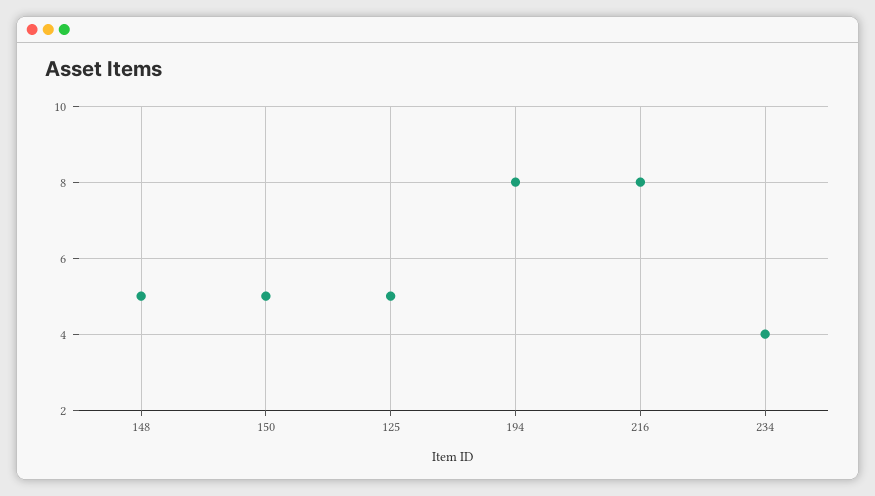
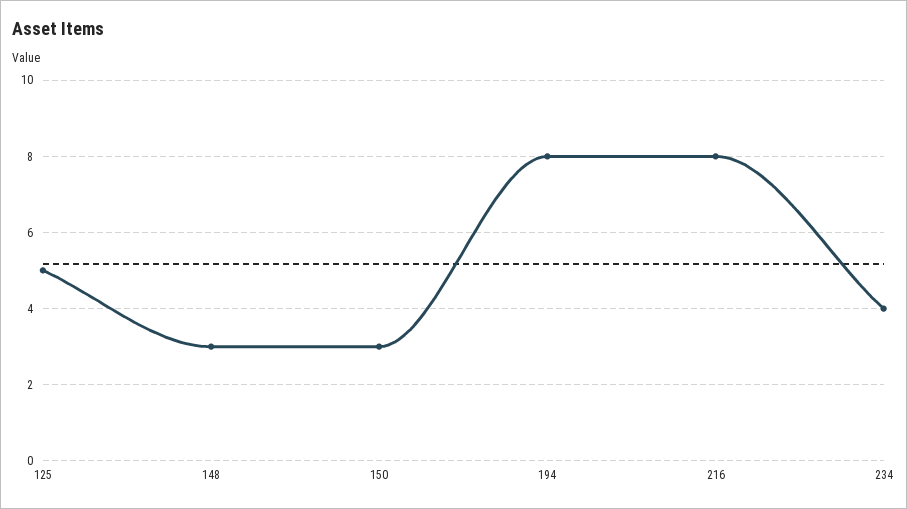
148: 5 -> 3
150: 5 -> 3

